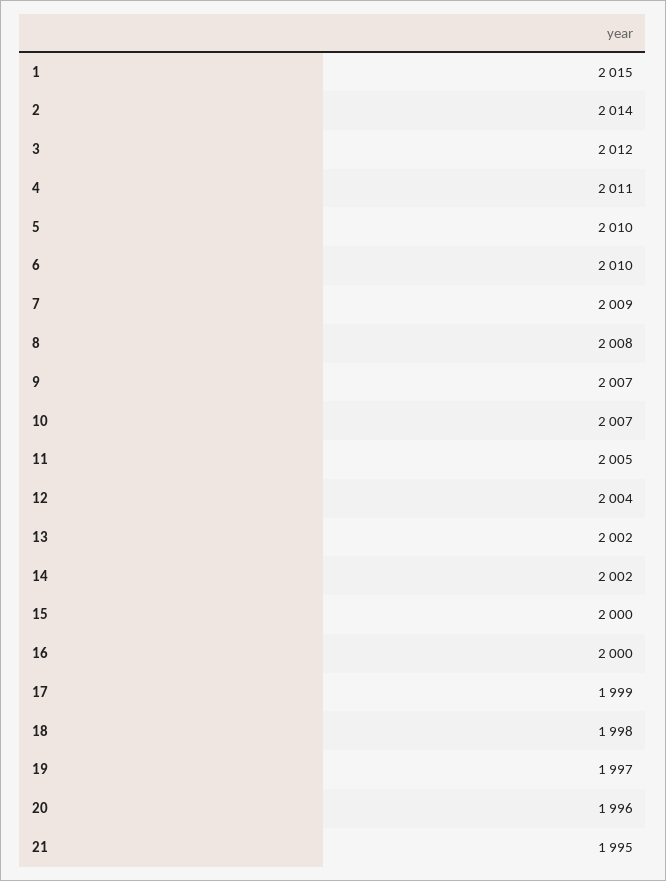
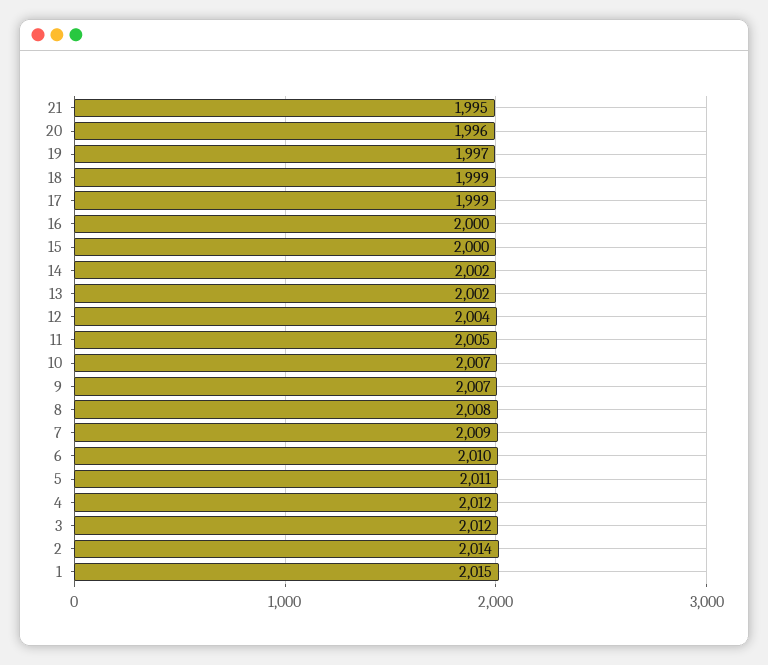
4: 2011 -> 2012
5: 2010 -> 2011
18: 1998 -> 1999

